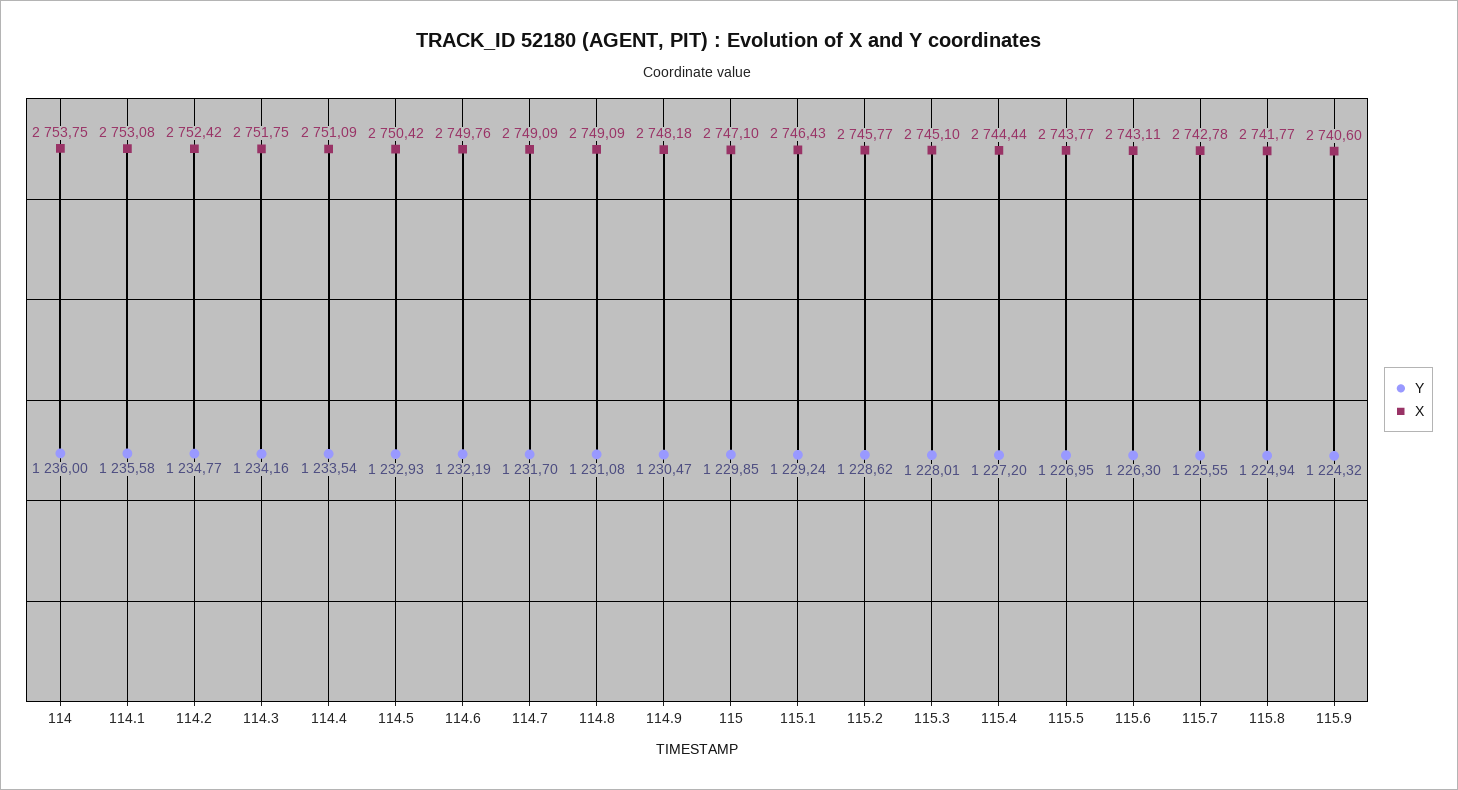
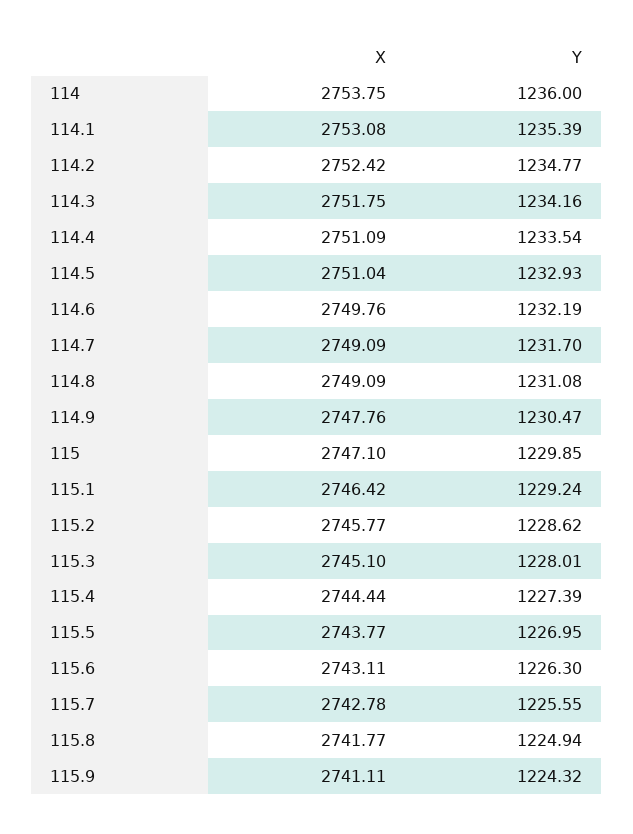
Y, 114.1: 1235.58 -> 1235.39
X, 114.5: 2750.42 -> 2751.04
X, 114.9: 2748.18 -> 2747.76
X, 115.1: 2746.43 -> 2746.42
Y, 115.4: 1227.2 -> 1227.39
X, 115.9: 2740.6 -> 2741.11

